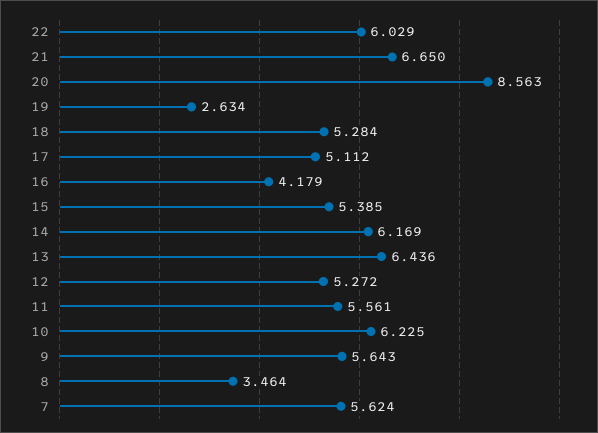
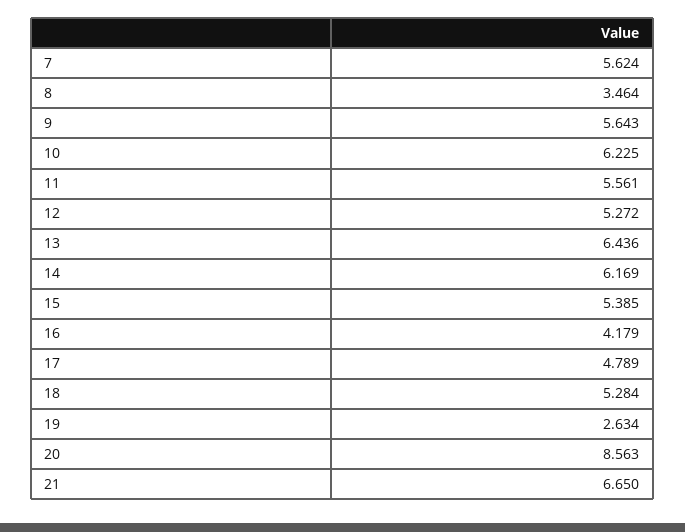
22: 6.029 -> none
17: 5.112 -> 4.789

